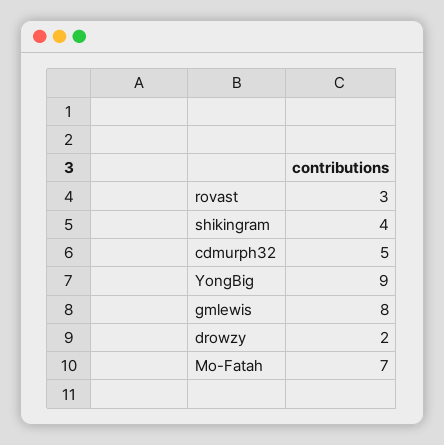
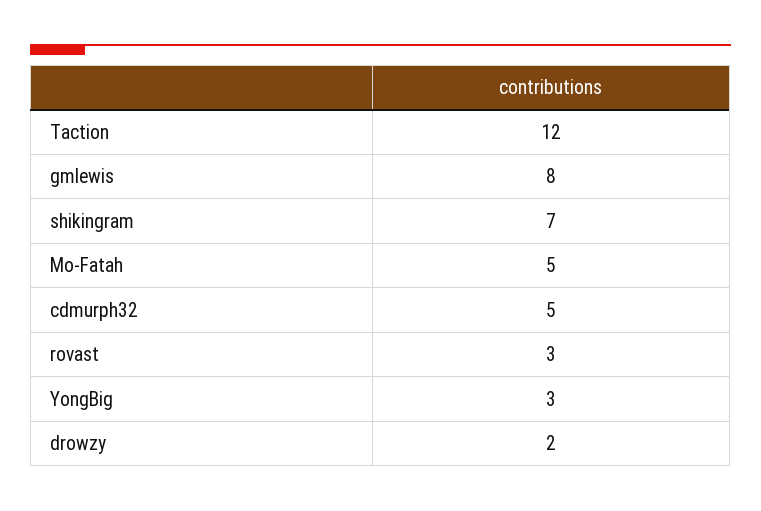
shikingram: 4 -> 7
YongBig: 9 -> 3
Mo-Fatah: 7 -> 5
Taction: none -> 12

